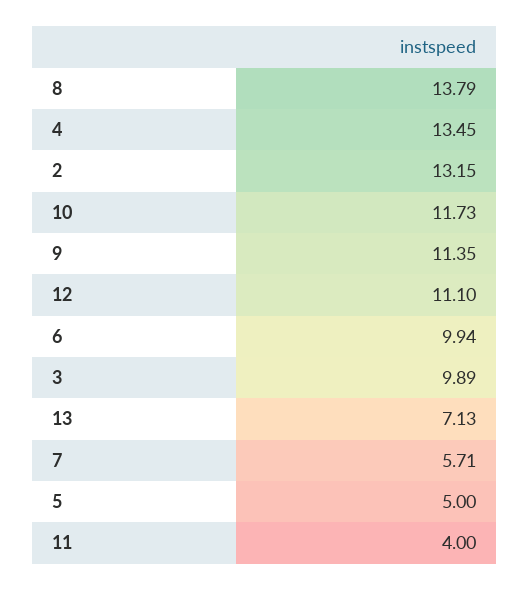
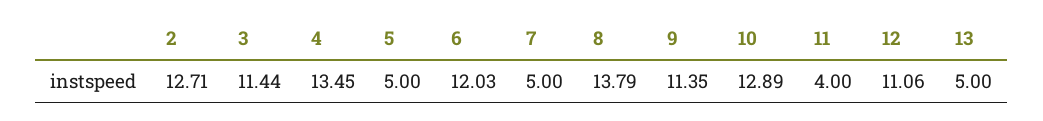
2: 13.15 -> 12.71
10: 11.73 -> 12.89
12: 11.1 -> 11.06
6: 9.94 -> 12.03
3: 9.89 -> 11.44
13: 7.13 -> 5
7: 5.71 -> 5

